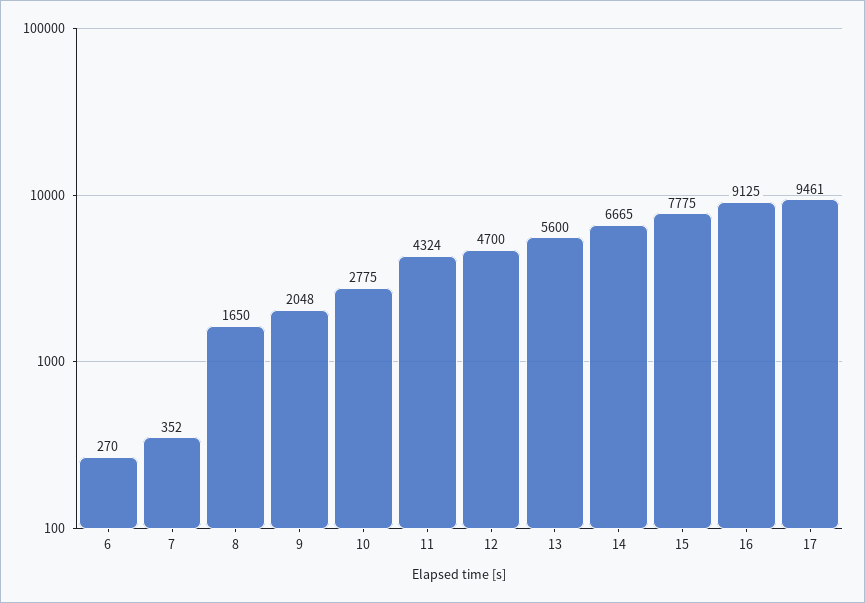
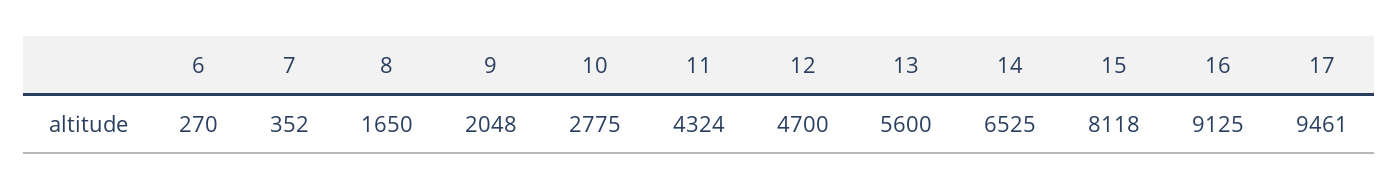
14: 6665 -> 6525
15: 7775 -> 8118

